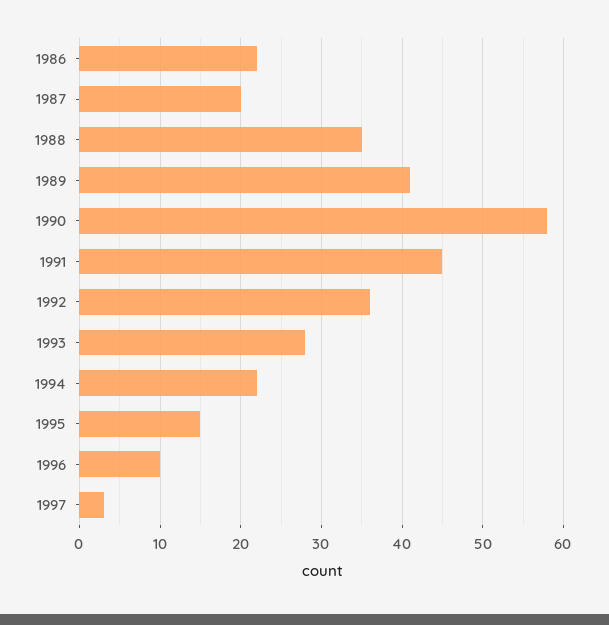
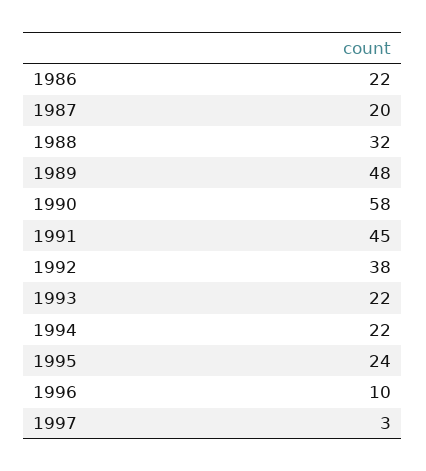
1988: 35 -> 32
1989: 41 -> 48
1992: 36 -> 38
1993: 28 -> 22
1995: 15 -> 24

